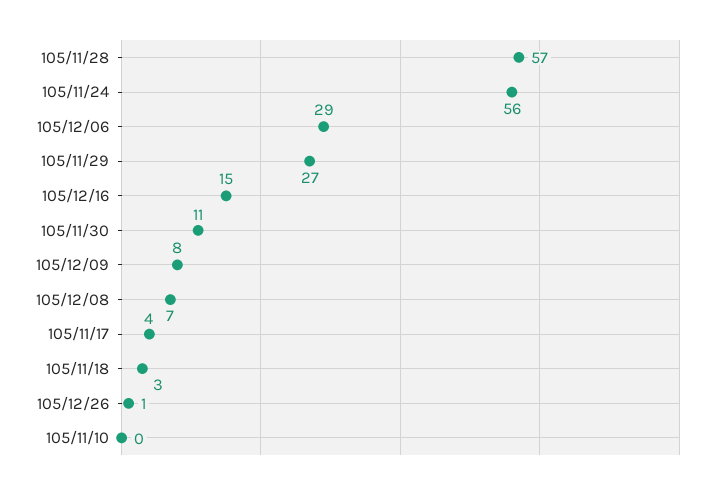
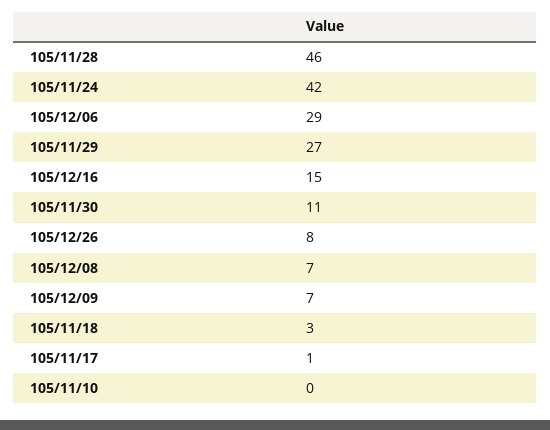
105/11/28: 57 -> 46
105/11/24: 56 -> 42
105/12/09: 8 -> 7
105/11/17: 4 -> 1
105/12/26: 1 -> 8

